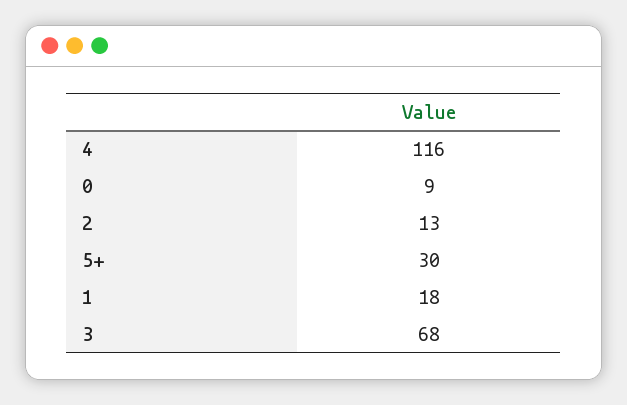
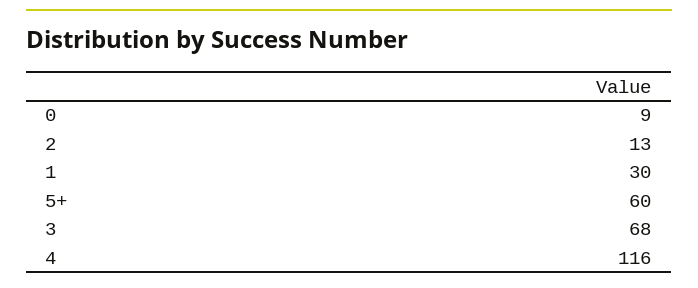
5+: 30 -> 60
1: 18 -> 30

